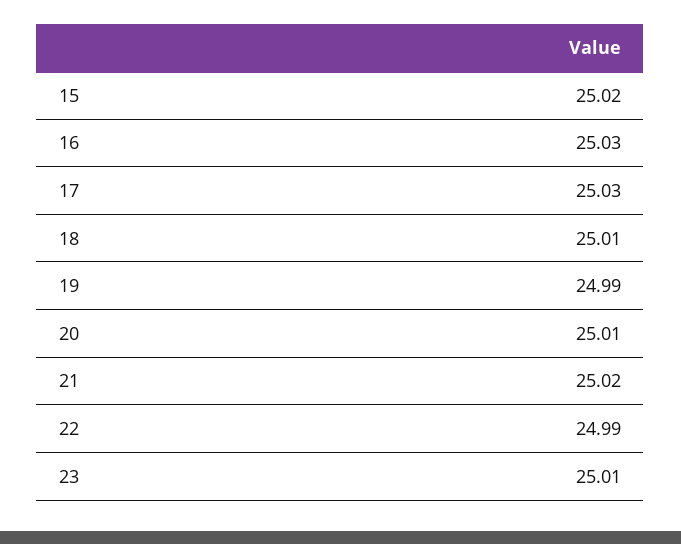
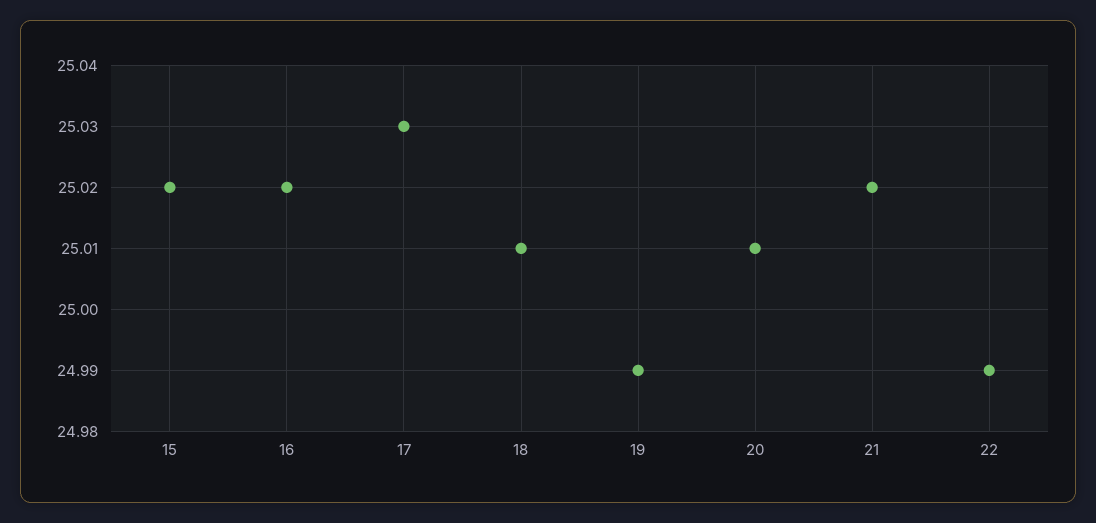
16: 25.03 -> 25.02
23: 25.01 -> none

